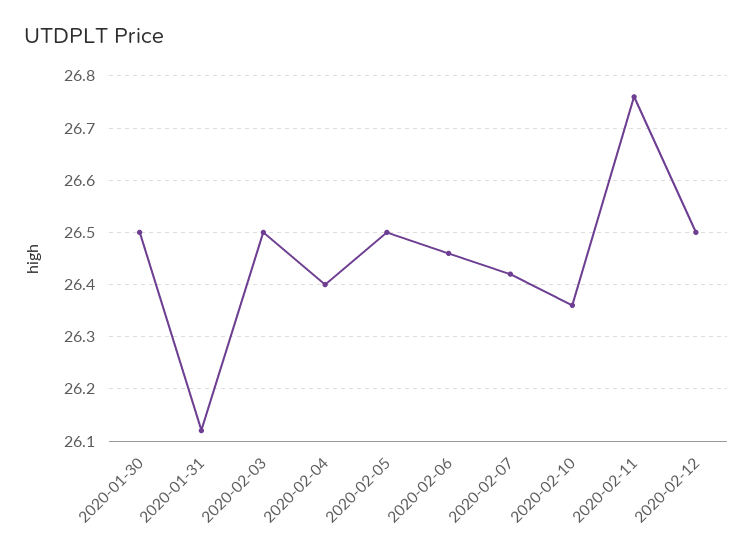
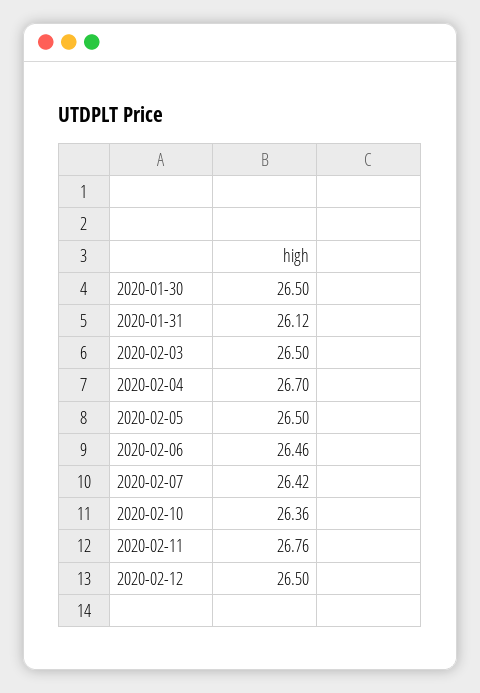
2020-02-04: 26.4 -> 26.7

